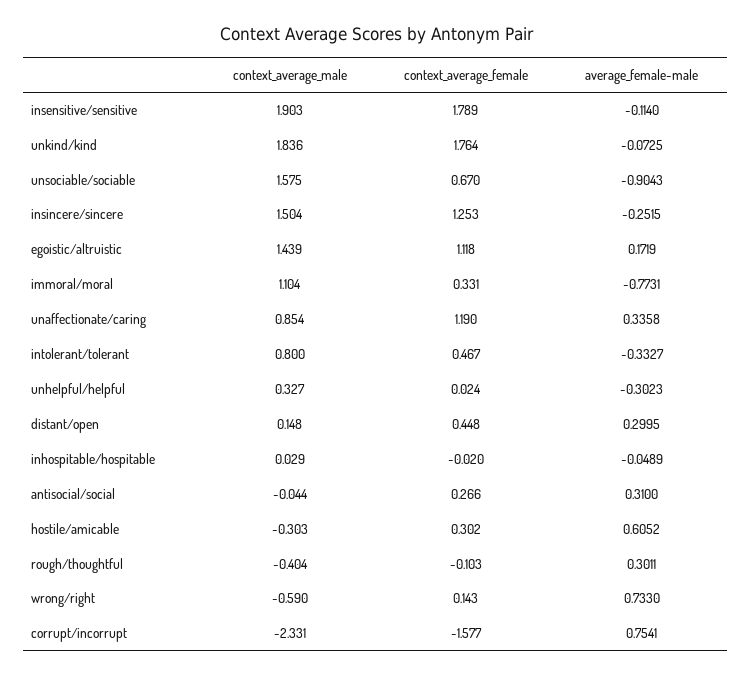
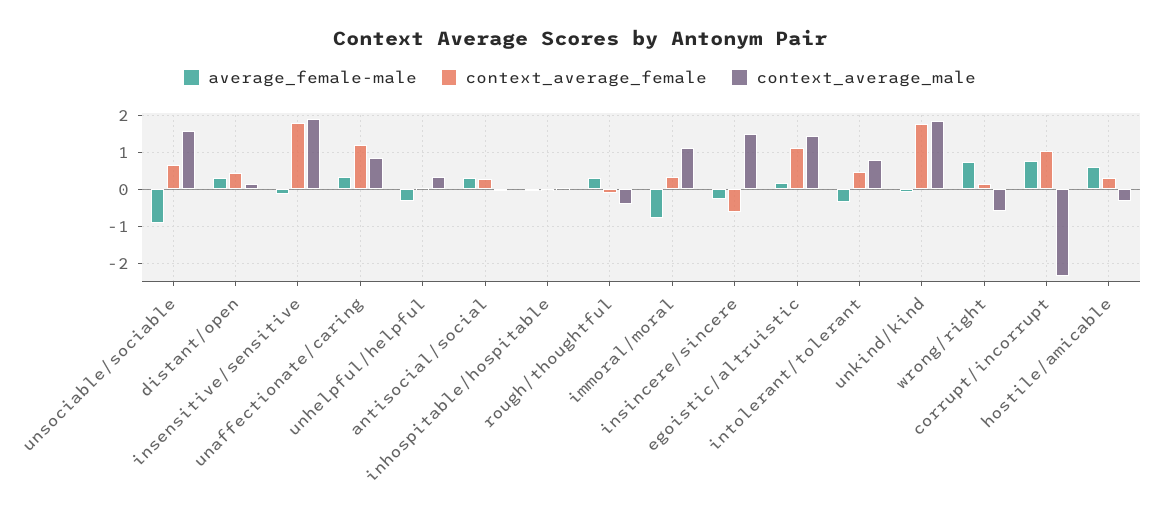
context_average_female, insincere/sincere: 1.253 -> -0.6
context_average_female, corrupt/incorrupt: -1.577 -> 1

